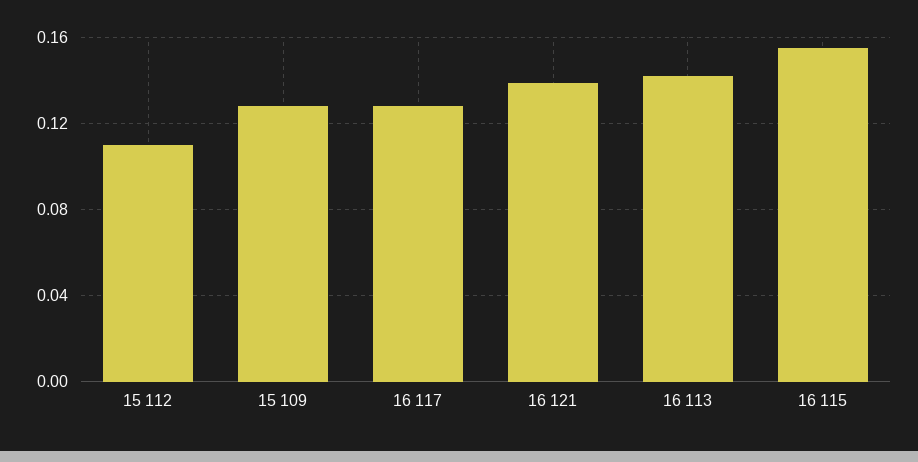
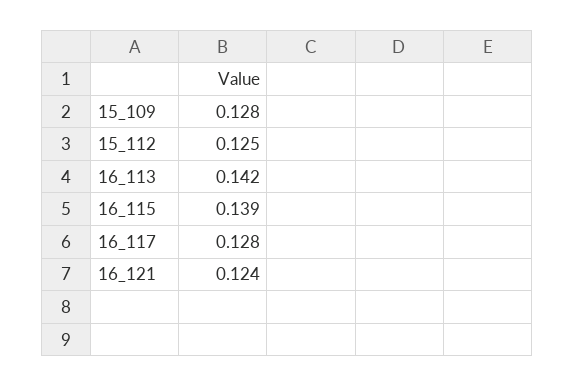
15 112: 0.11 -> 0.125
16 121: 0.14 -> 0.124
16 115: 0.155 -> 0.139

